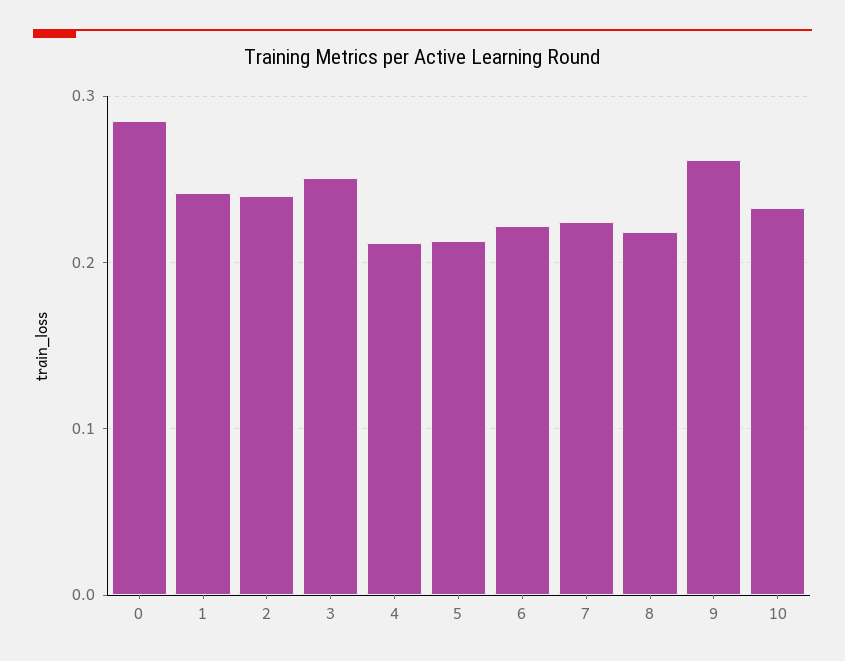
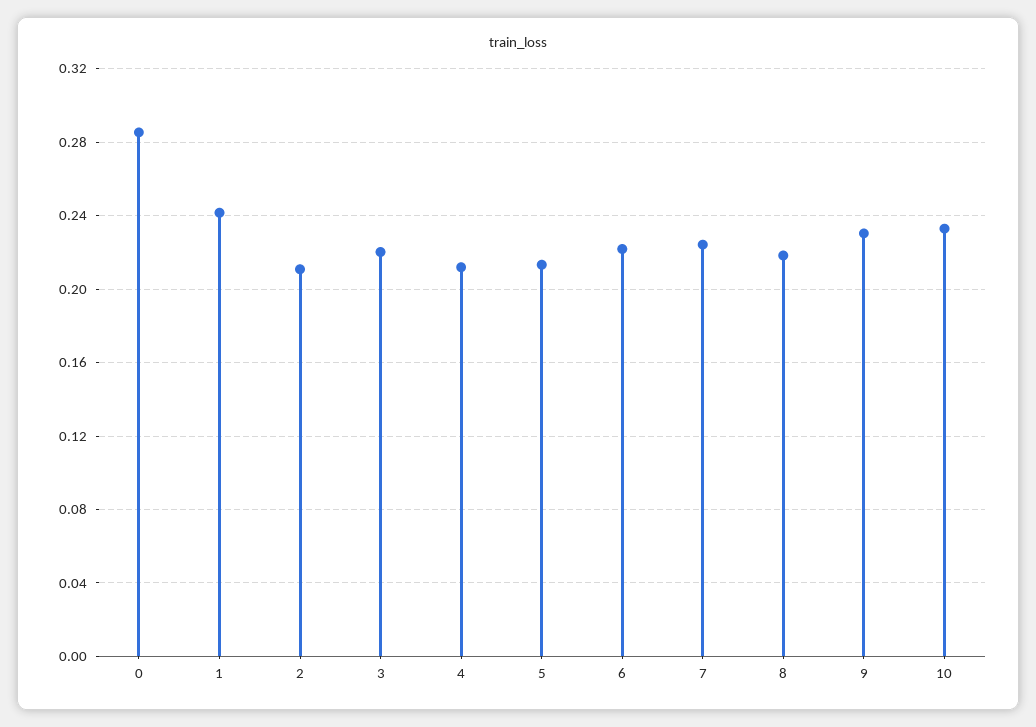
2: 0.24 -> 0.21
3: 0.25 -> 0.22
9: 0.26 -> 0.23

